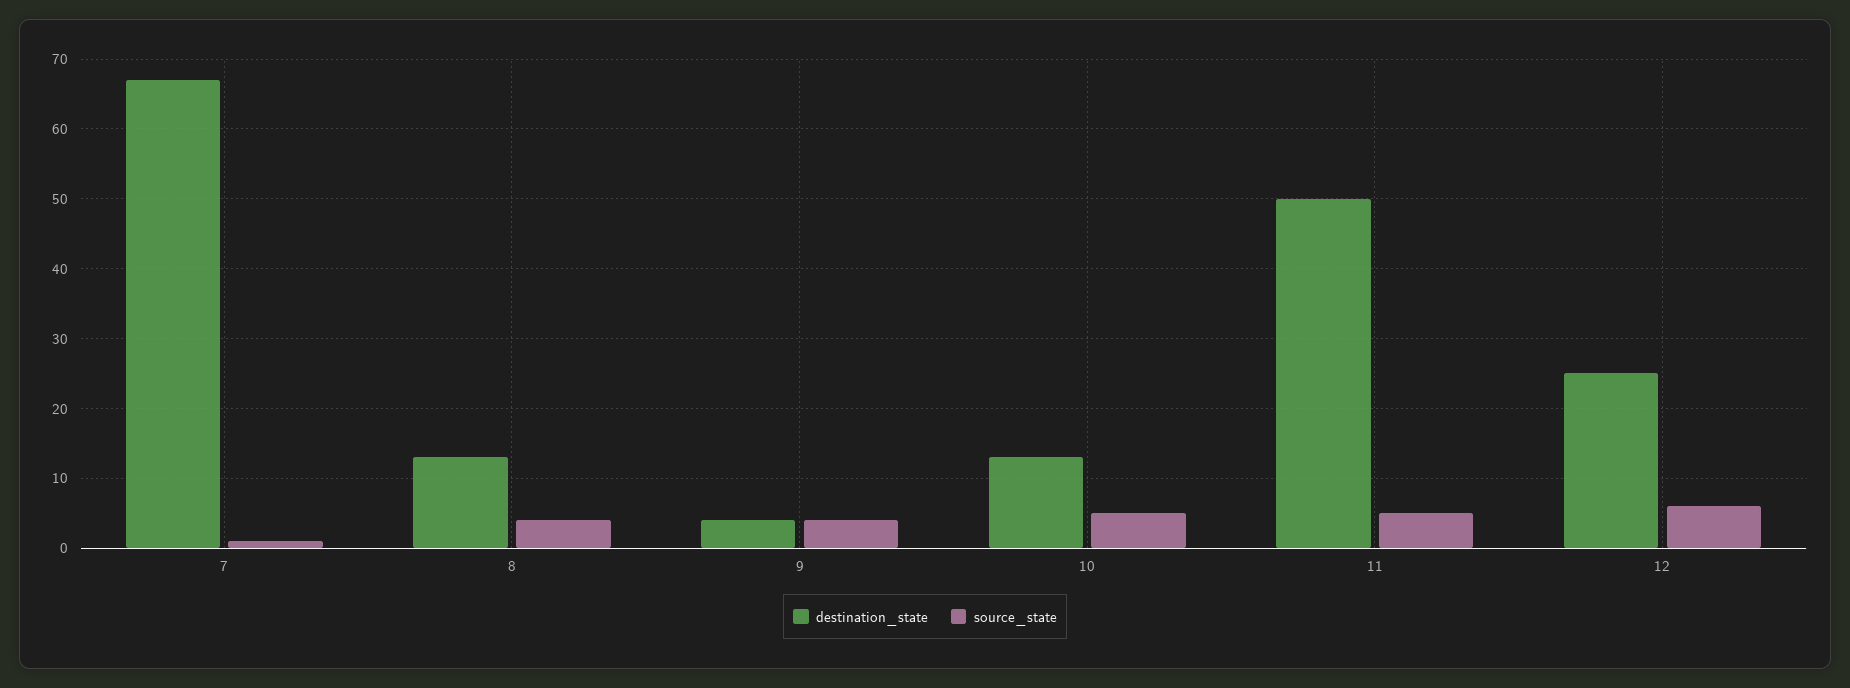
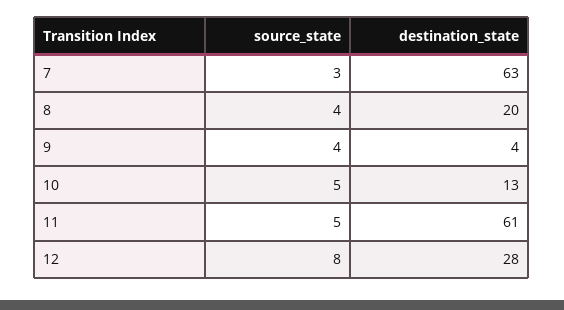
destination_state, 7: 67 -> 63
source_state, 7: 1 -> 3
destination_state, 8: 13 -> 20
destination_state, 11: 50 -> 61
destination_state, 12: 25 -> 28
source_state, 12: 6 -> 8

